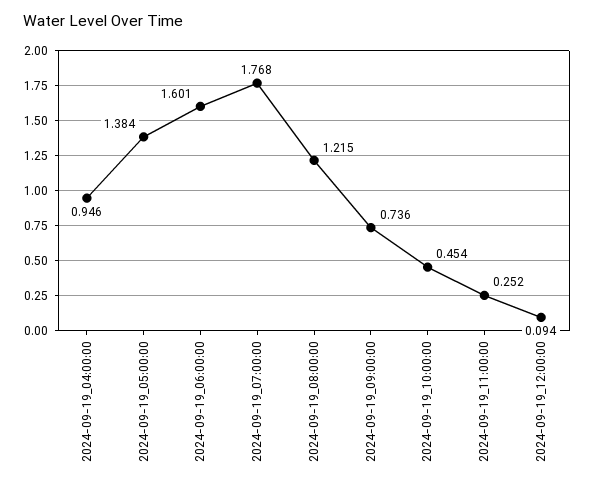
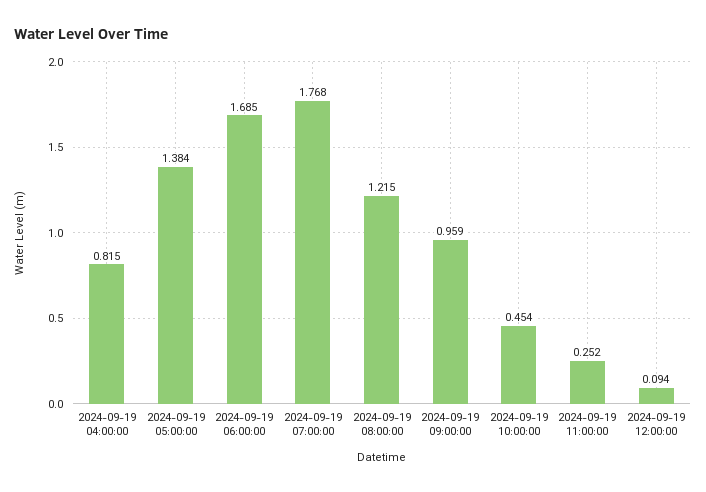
2024-09-19_04:00:00: 0.946 -> 0.815
2024-09-19_06:00:00: 1.601 -> 1.685
2024-09-19_09:00:00: 0.736 -> 0.959

